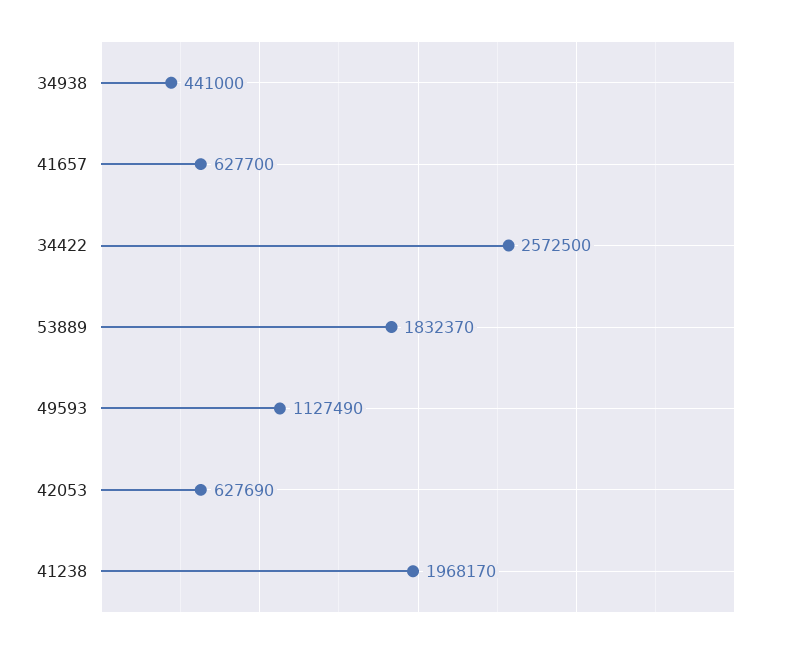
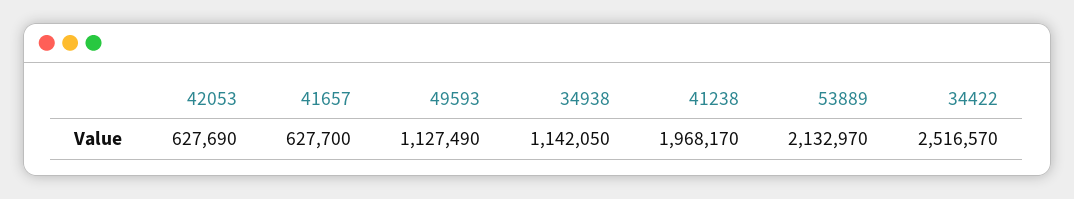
34938: 441000 -> 1142050
34422: 2572500 -> 2516570
53889: 1832370 -> 2132970

